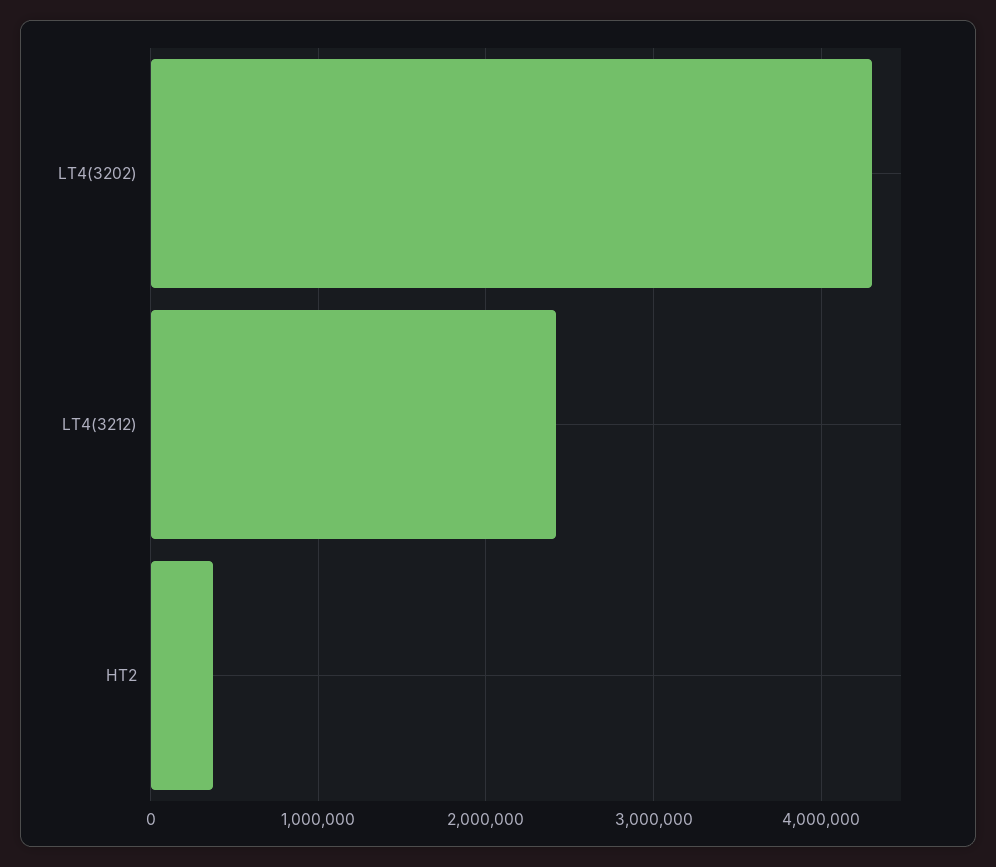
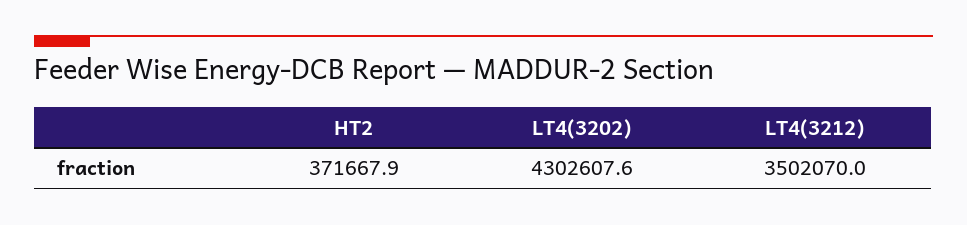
LT4(3212): 2400000 -> 3502070

